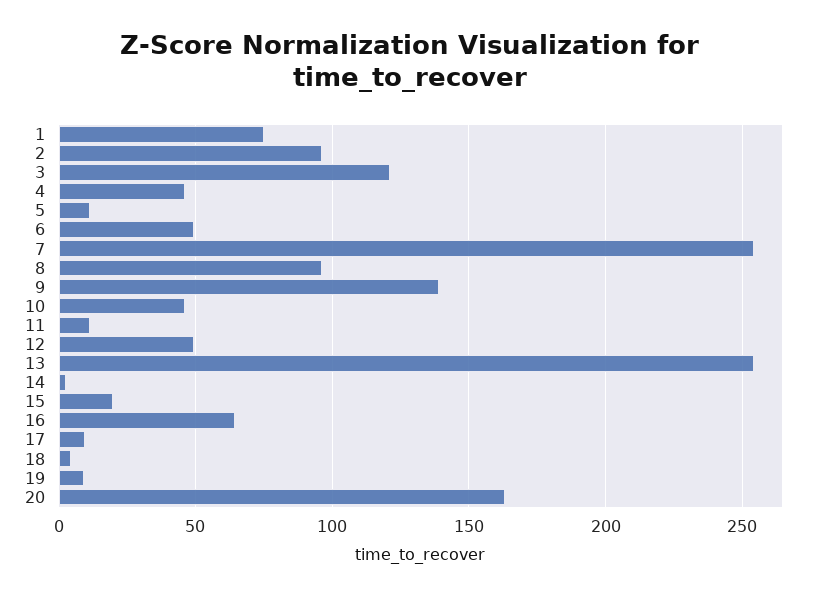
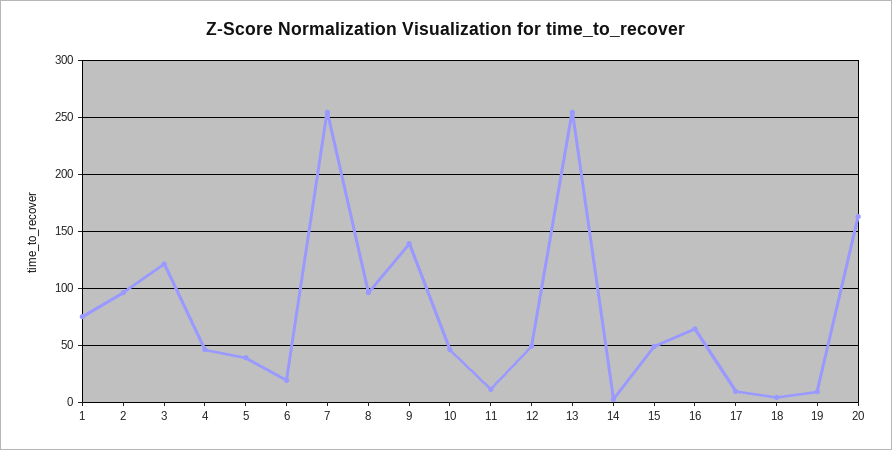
5: 10 -> 40
6: 50 -> 20
15: 20 -> 50

